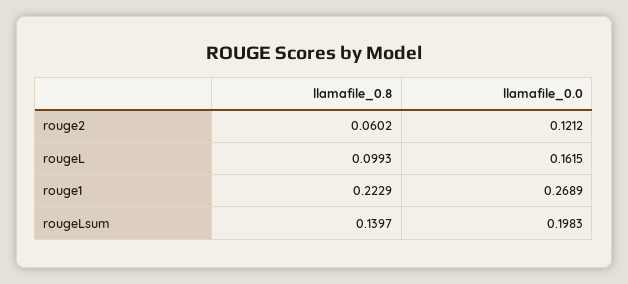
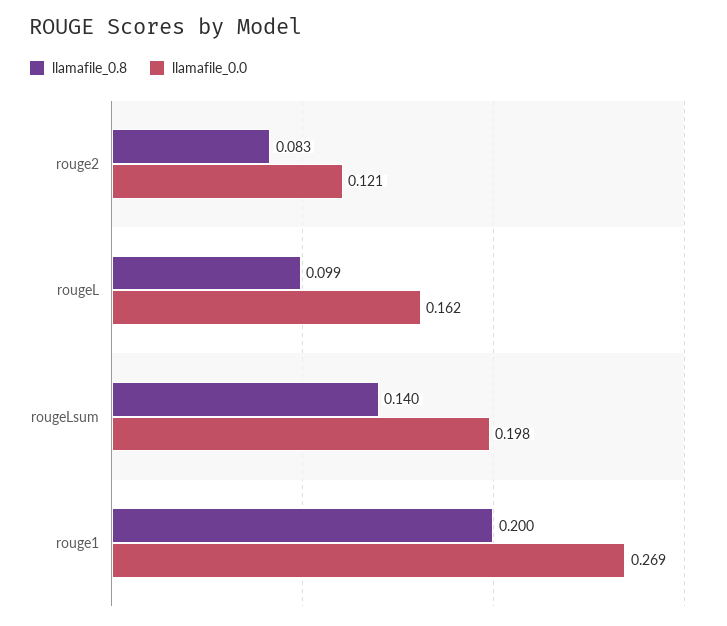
llamafile_0.8, rouge2: 0.0602 -> 0.083
llamafile_0.8, rouge1: 0.2229 -> 0.2

